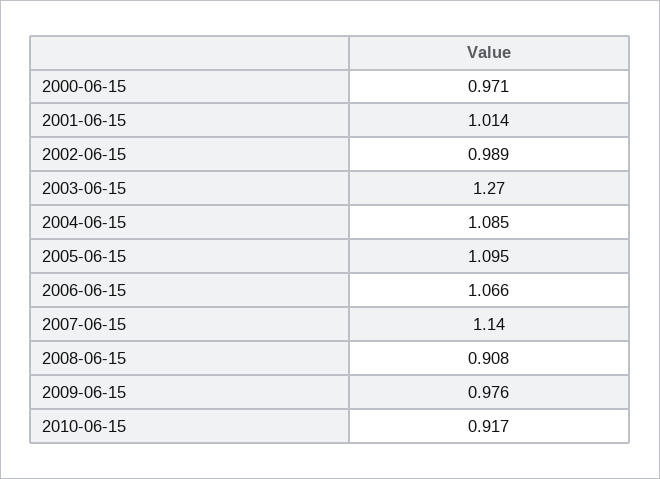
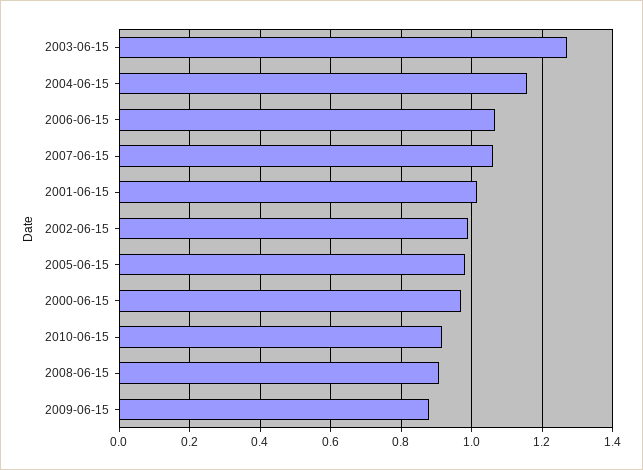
2004-06-15: 1.085 -> 1.16
2005-06-15: 1.095 -> 0.98
2007-06-15: 1.14 -> 1.06
2009-06-15: 0.976 -> 0.88

